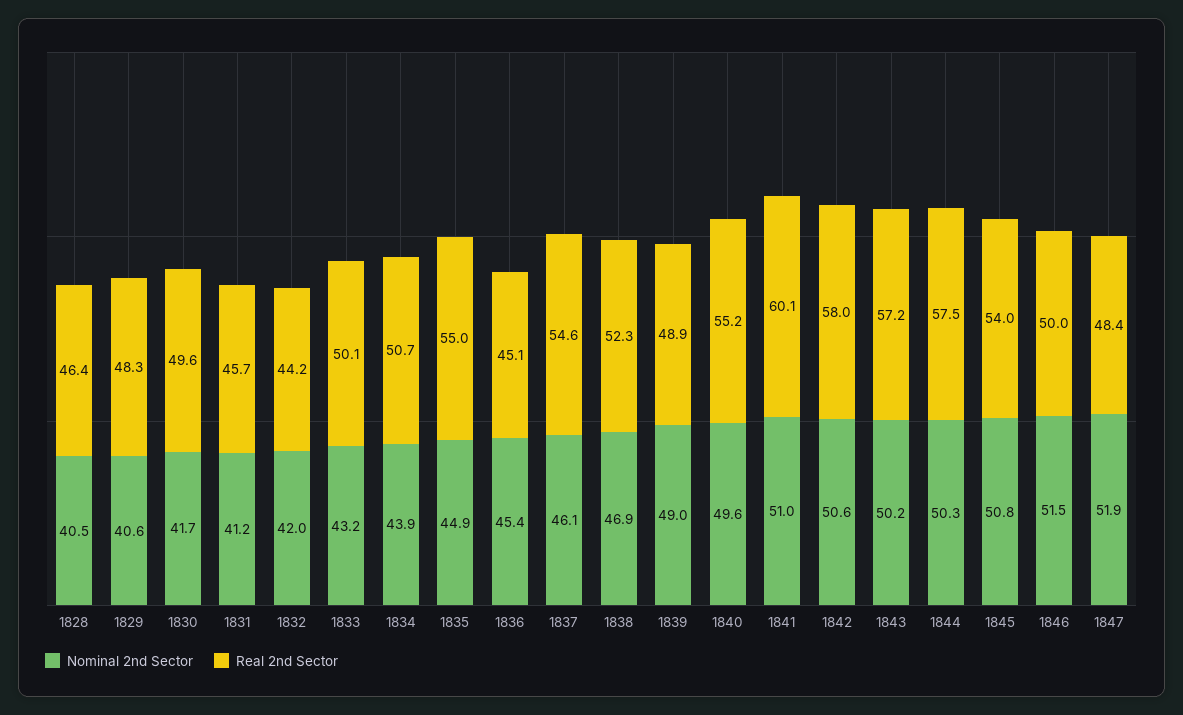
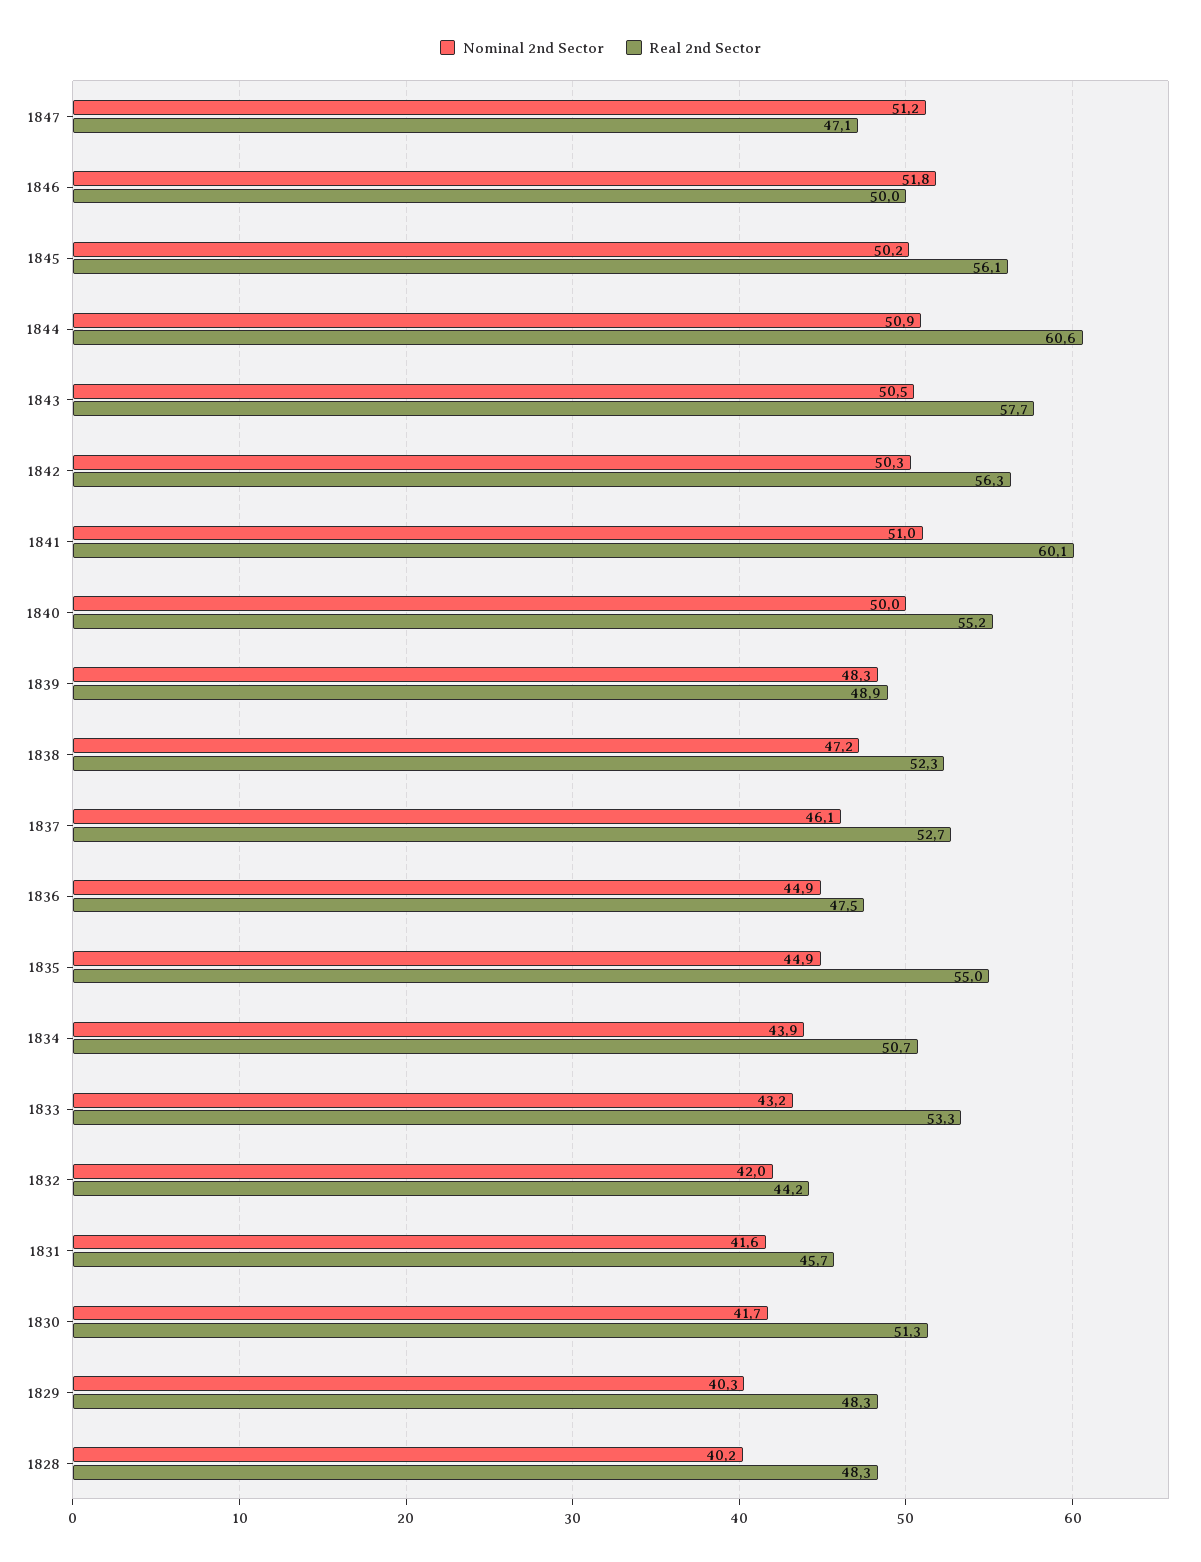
Nominal 2nd Sector, 1828: 40.5 -> 40.2
Real 2nd Sector, 1828: 46.4 -> 48.3
Nominal 2nd Sector, 1829: 40.6 -> 40.3
Real 2nd Sector, 1830: 49.6 -> 51.3
Nominal 2nd Sector, 1831: 41.2 -> 41.6
Real 2nd Sector, 1833: 50.1 -> 53.3
Nominal 2nd Sector, 1836: 45.4 -> 44.9
Real 2nd Sector, 1836: 45.1 -> 47.5
Real 2nd Sector, 1837: 54.6 -> 52.7
Nominal 2nd Sector, 1838: 46.9 -> 47.2
Nominal 2nd Sector, 1839: 49 -> 48.3
Nominal 2nd Sector, 1840: 49.6 -> 50
Nominal 2nd Sector, 1842: 50.6 -> 50.3
Real 2nd Sector, 1842: 58 -> 56.3
Nominal 2nd Sector, 1843: 50.2 -> 50.5
Real 2nd Sector, 1843: 57.2 -> 57.7
Nominal 2nd Sector, 1844: 50.3 -> 50.9
Real 2nd Sector, 1844: 57.5 -> 60.6
Nominal 2nd Sector, 1845: 50.8 -> 50.2
Real 2nd Sector, 1845: 54 -> 56.1
Nominal 2nd Sector, 1846: 51.5 -> 51.8
Nominal 2nd Sector, 1847: 51.9 -> 51.2
Real 2nd Sector, 1847: 48.4 -> 47.1

